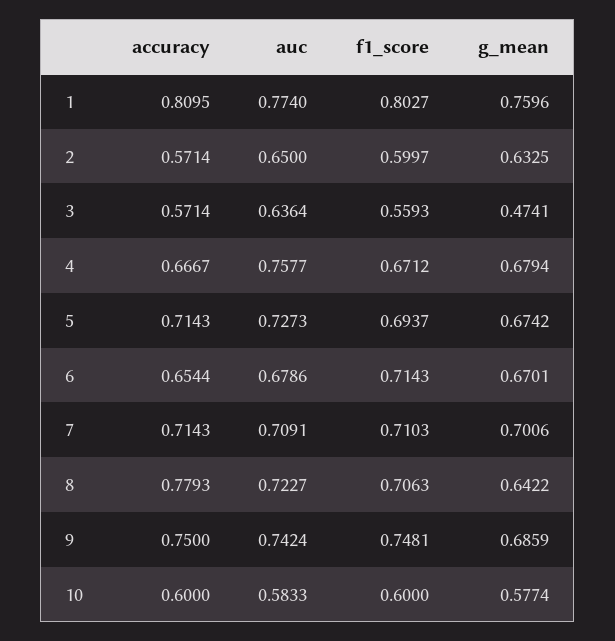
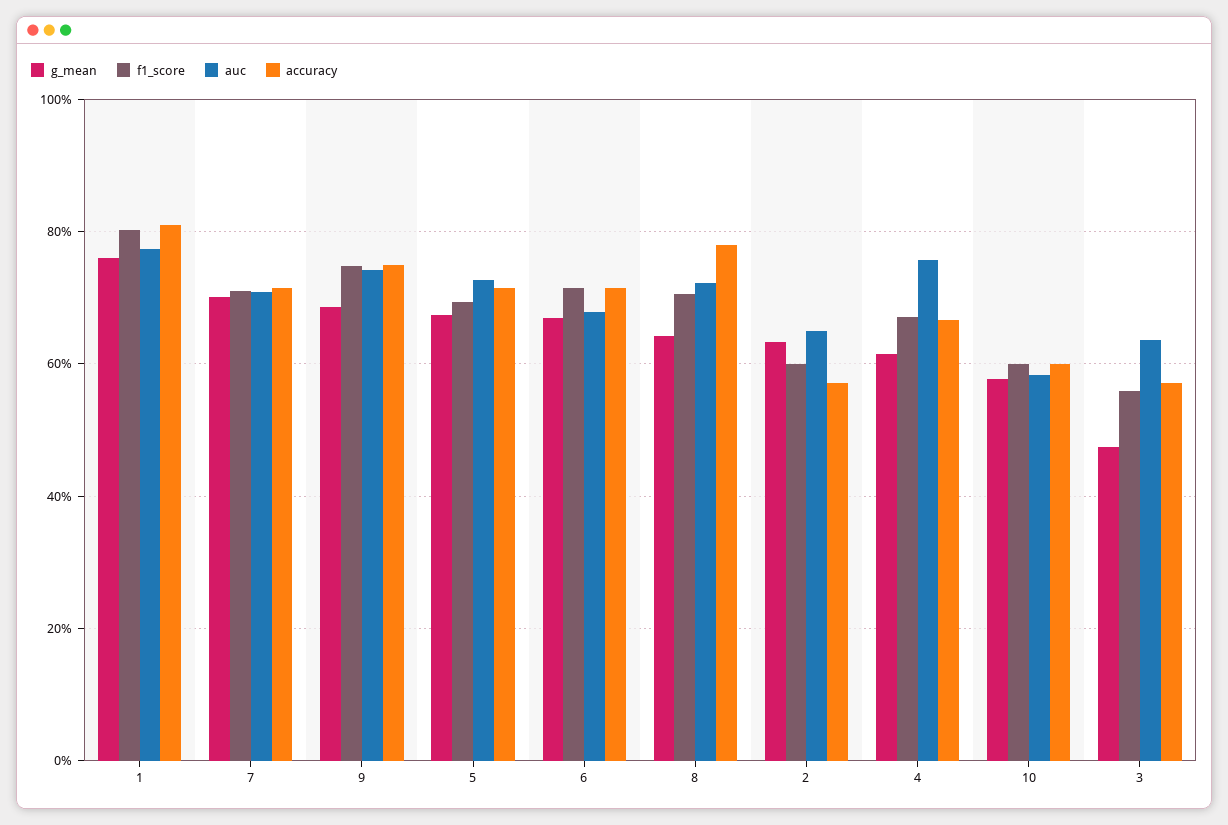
g_mean, 4: 0.6794 -> 0.62
accuracy, 6: 0.6544 -> 0.72

